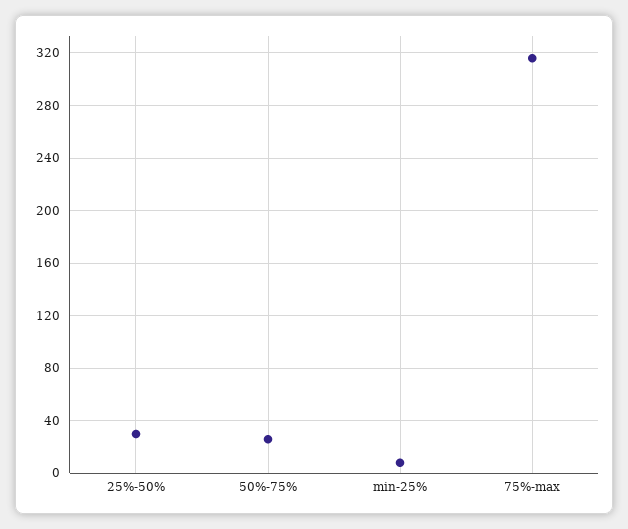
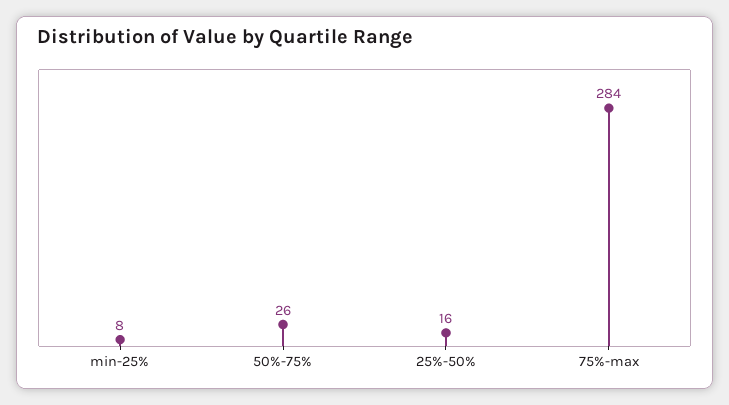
25%-50%: 30 -> 16
75%-max: 315 -> 284

